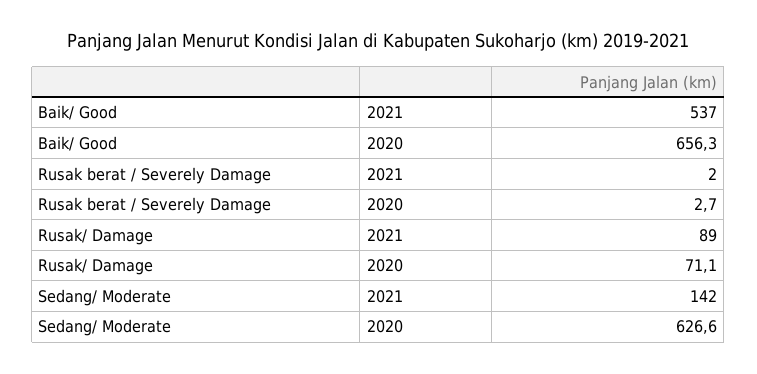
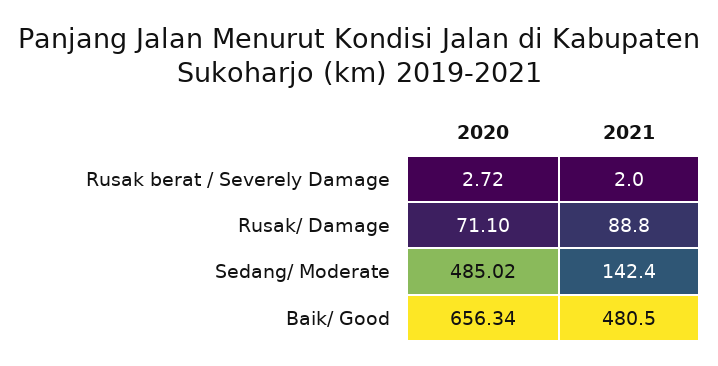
Baik/ Good, 2021: 537 -> 480.5
Sedang/ Moderate, 2020: 626.6 -> 485.02

